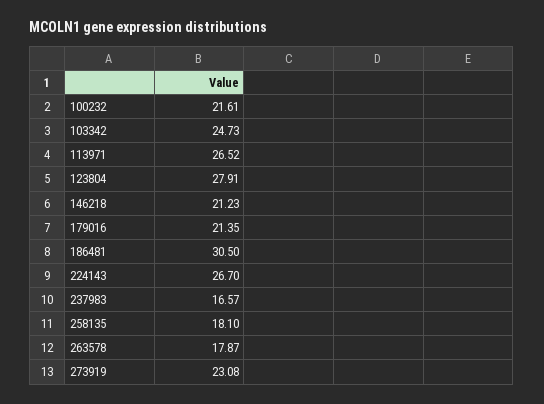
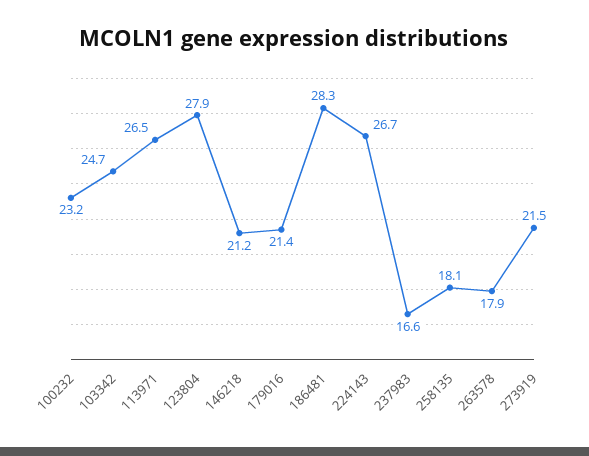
100232: 21.61 -> 23.2
186481: 30.5 -> 28.3
273919: 23.08 -> 21.5

